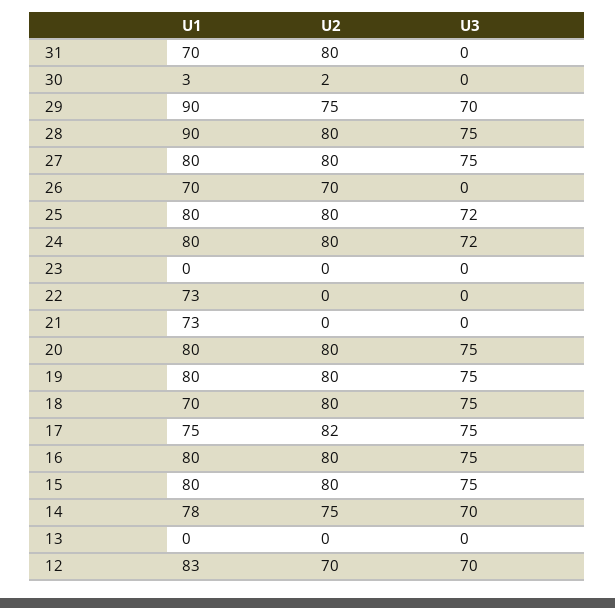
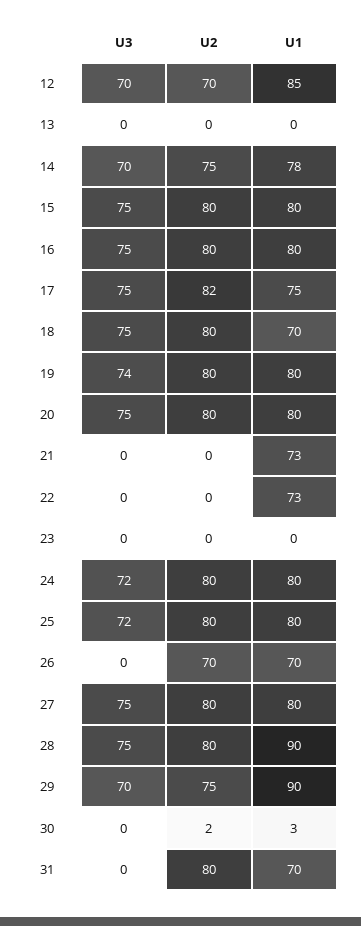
U3, 19: 75 -> 74
U1, 12: 83 -> 85

